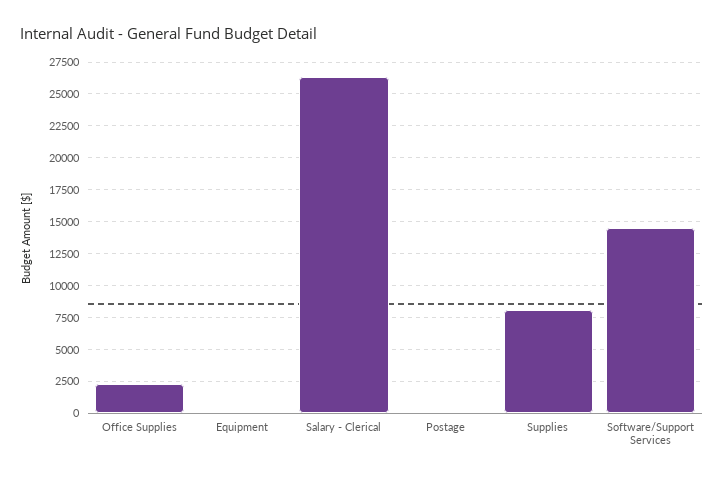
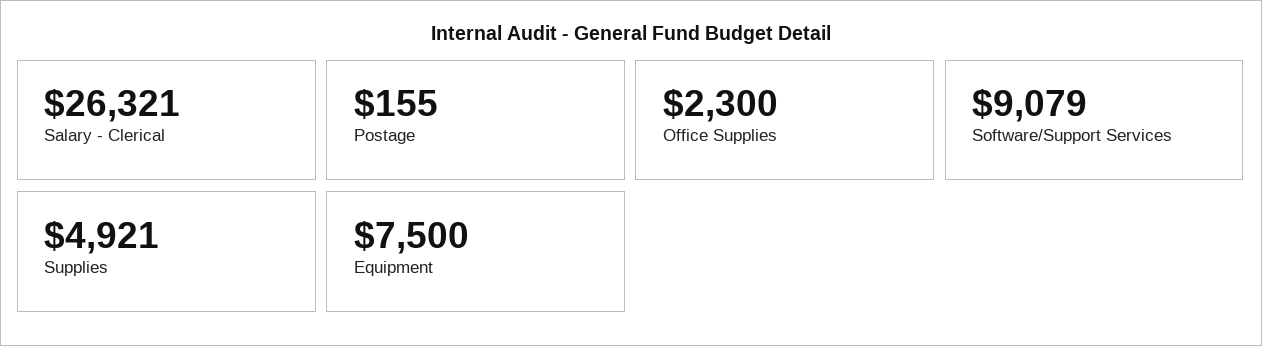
Equipment: 0 -> 7500
Supplies: 8000 -> 4921
Software/Support Services: 14500 -> 9079

